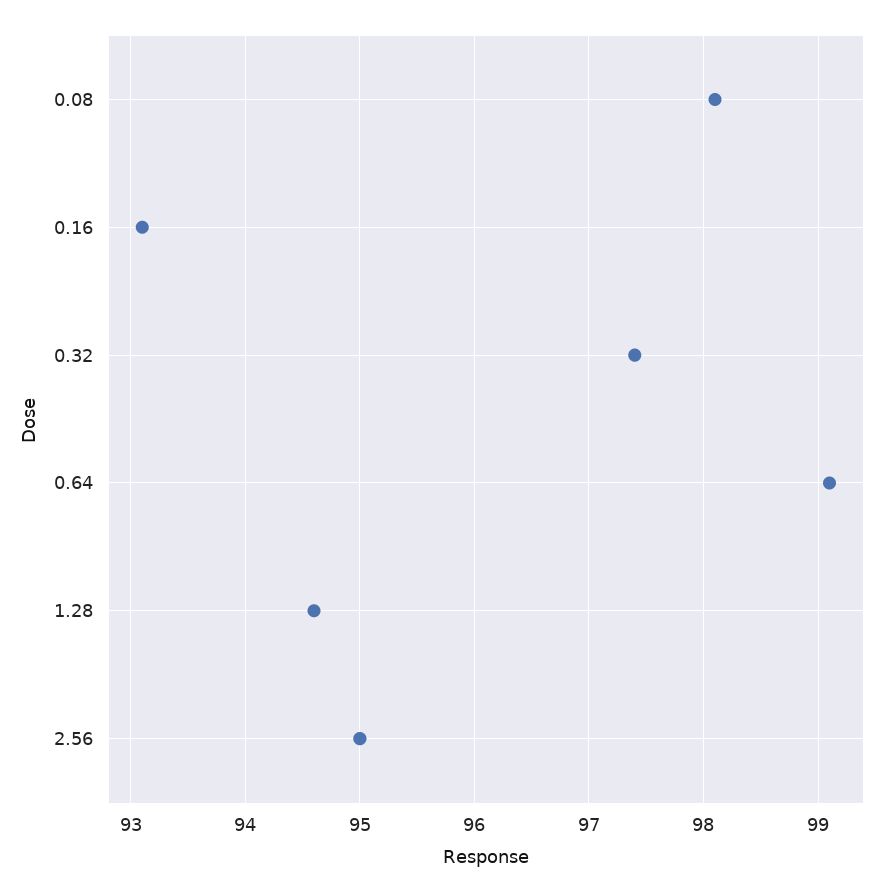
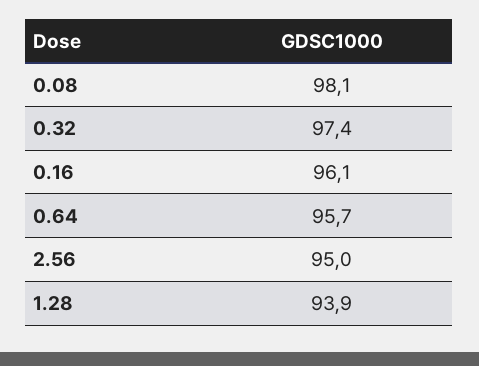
0.16: 93.1 -> 96.1
0.64: 99.1 -> 95.7
1.28: 94.6 -> 93.9

